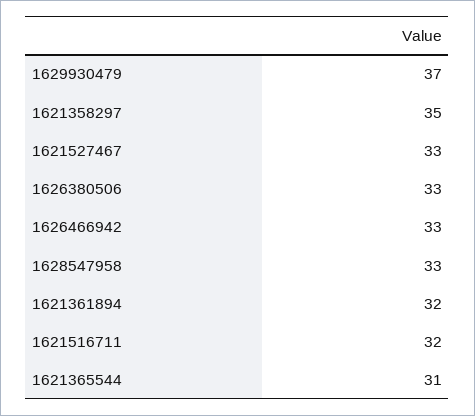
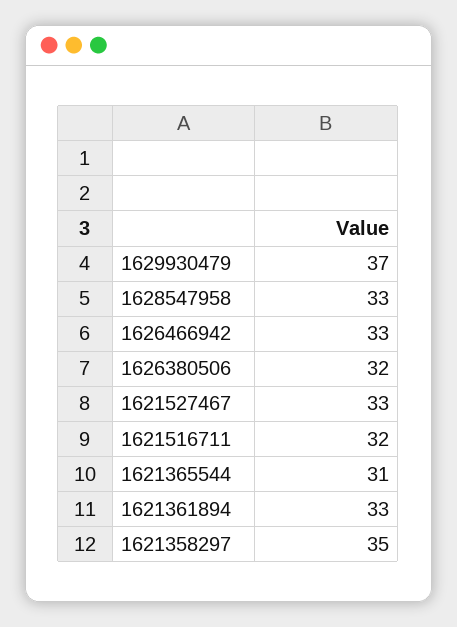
1626380506: 33 -> 32
1621361894: 32 -> 33

